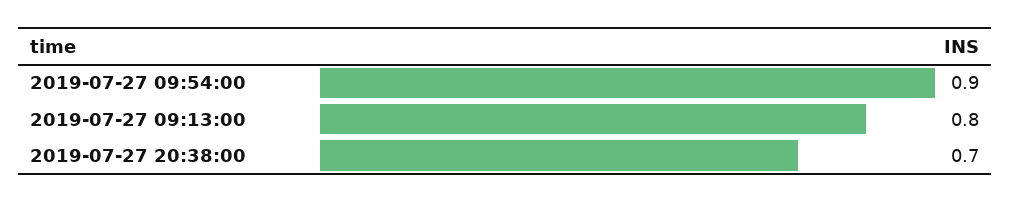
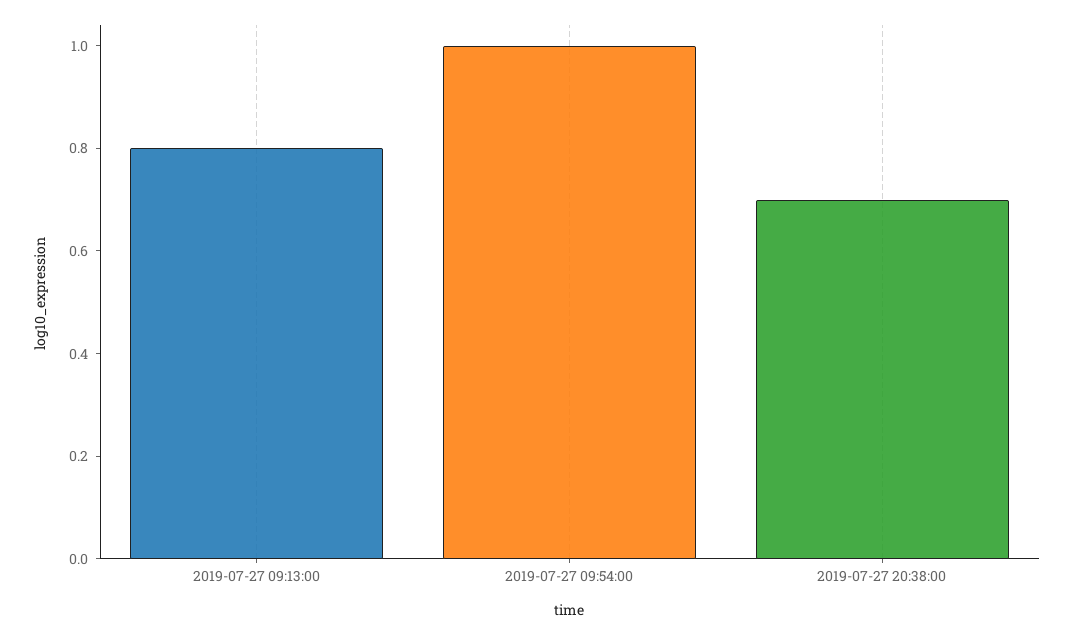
2019-07-27 09:54:00: 0.9 -> 1

